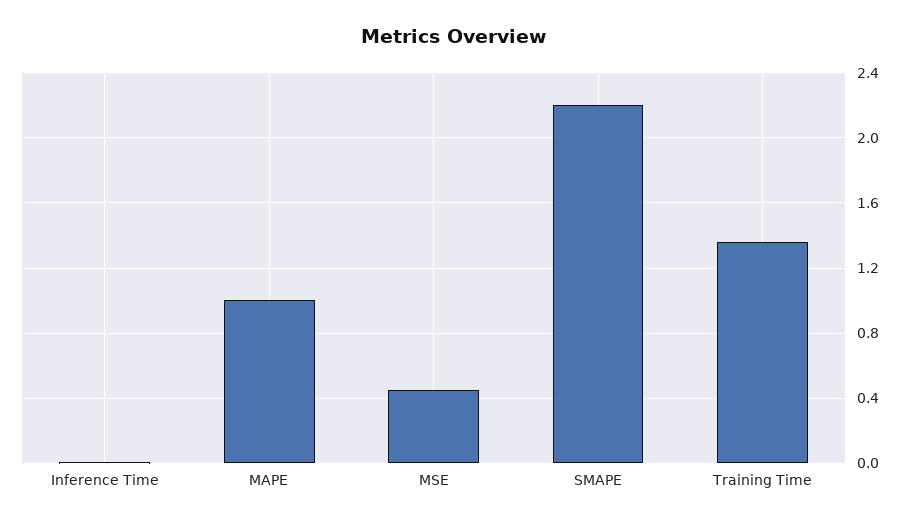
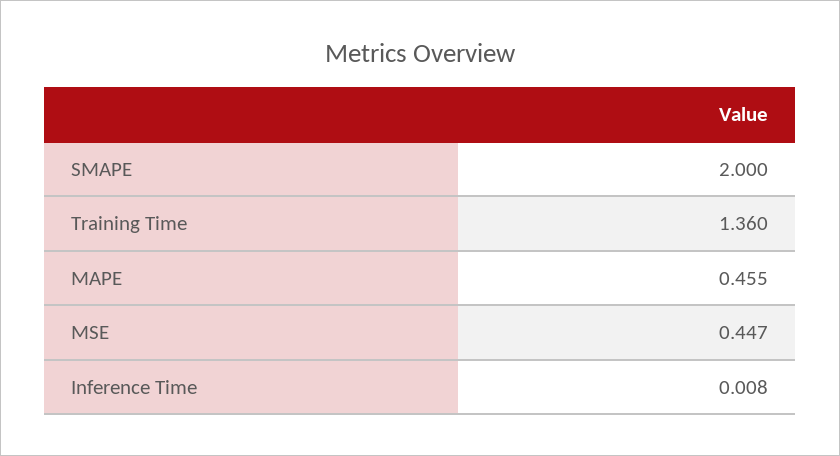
MAPE: 1 -> 0.455
SMAPE: 2.2 -> 2

